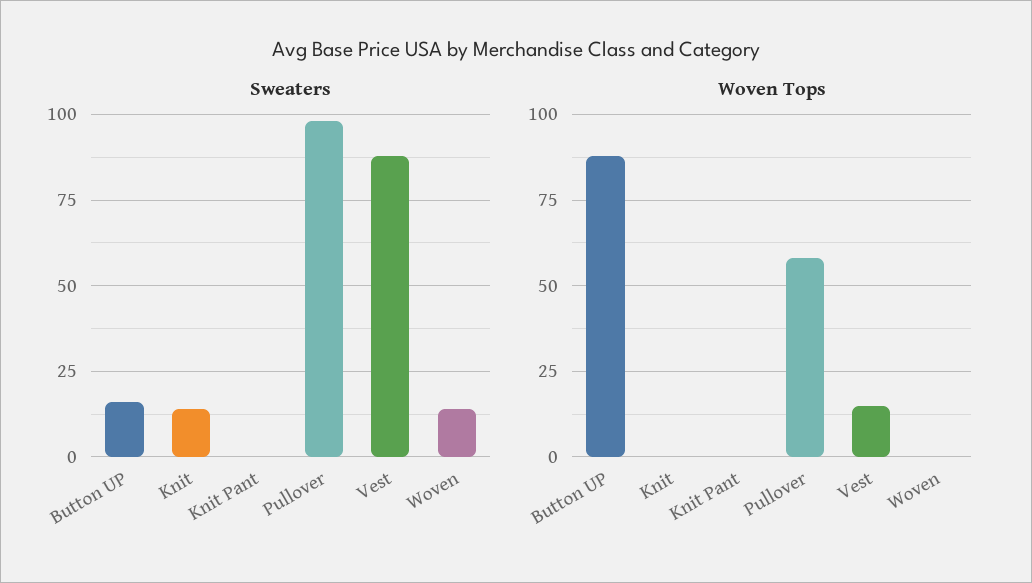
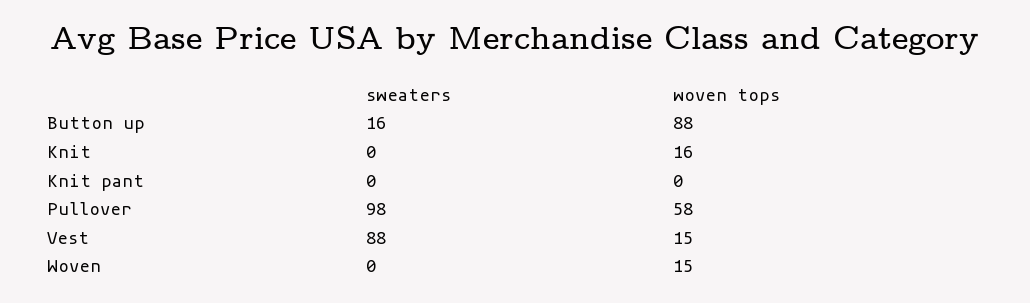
Sweaters, Knit: 15 -> 0
Sweaters, Woven: 15 -> 0
Woven Tops, Knit: 0 -> 16
Woven Tops, Woven: 0 -> 15

